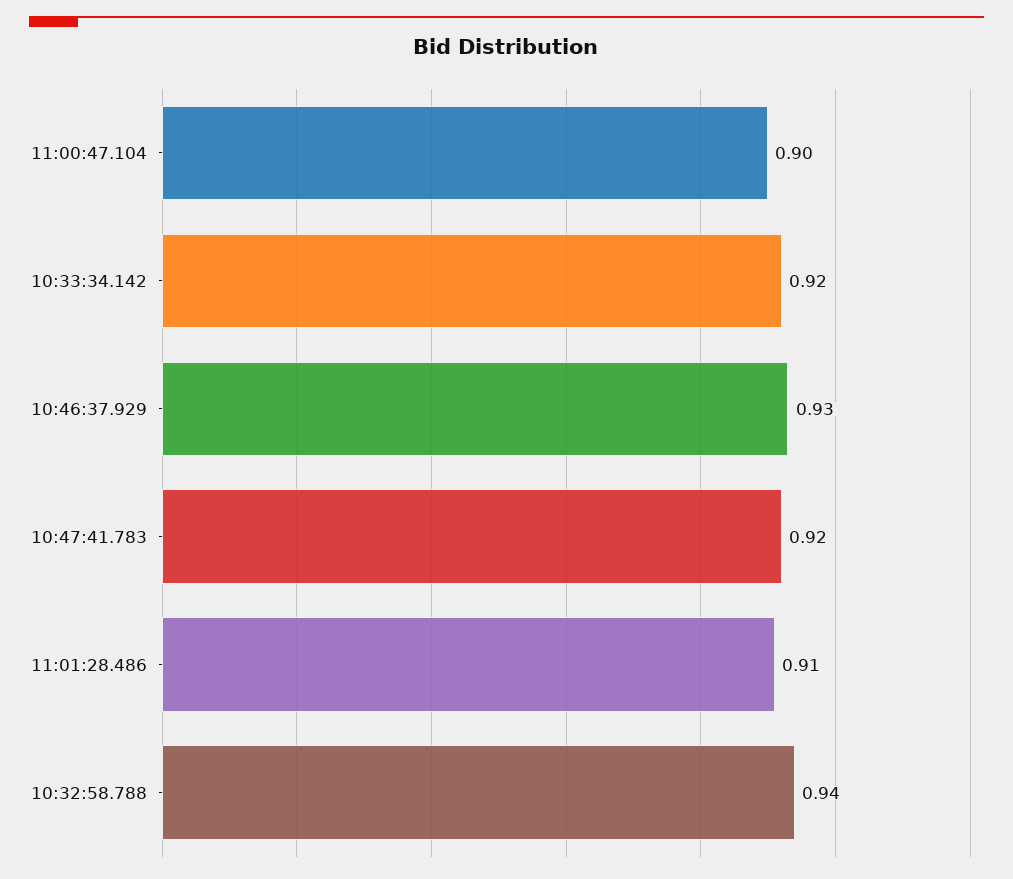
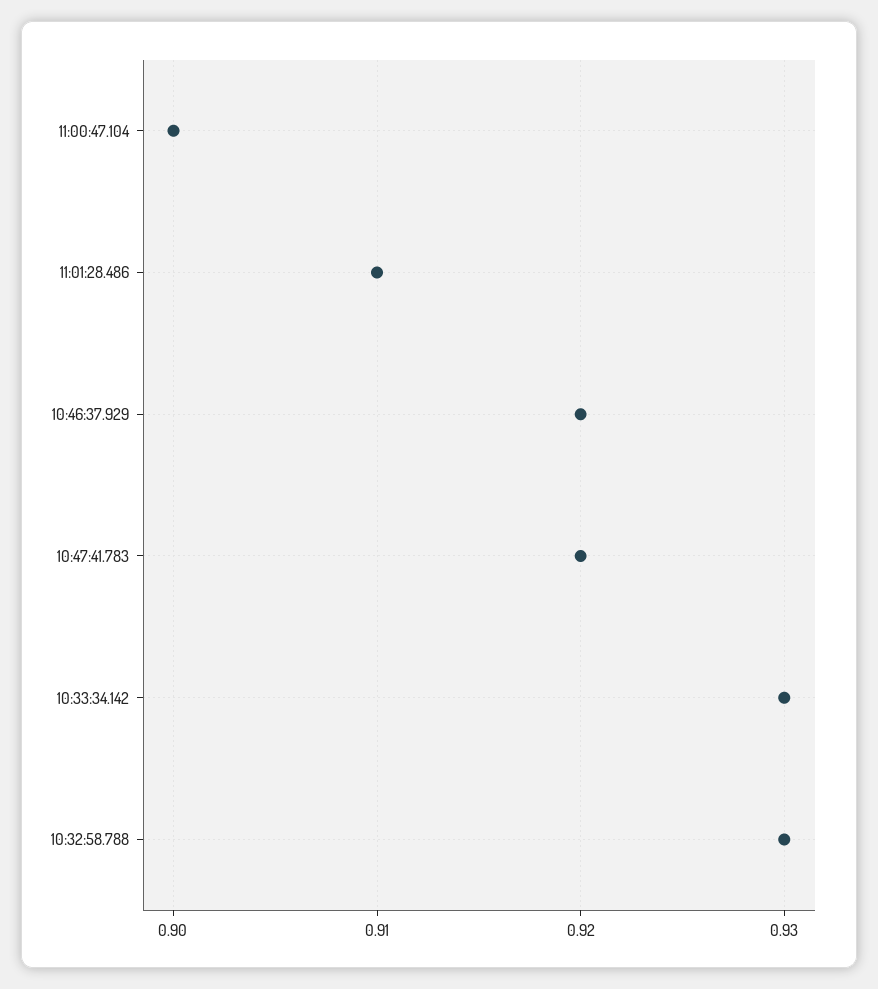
10:33:34.142: 0.92 -> 0.93
10:46:37.929: 0.93 -> 0.92
10:32:58.788: 0.94 -> 0.93

